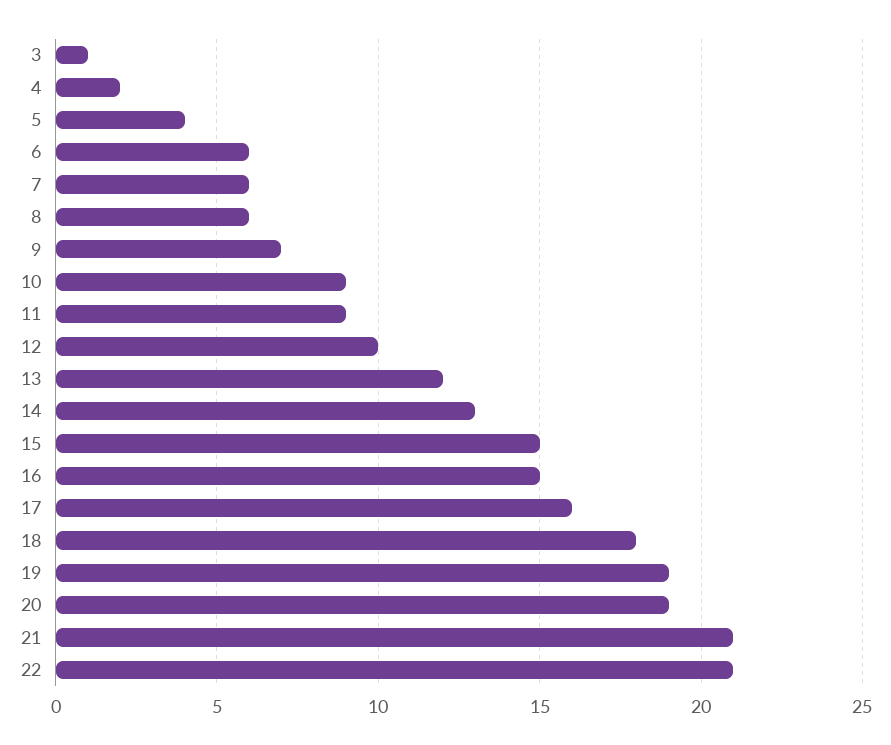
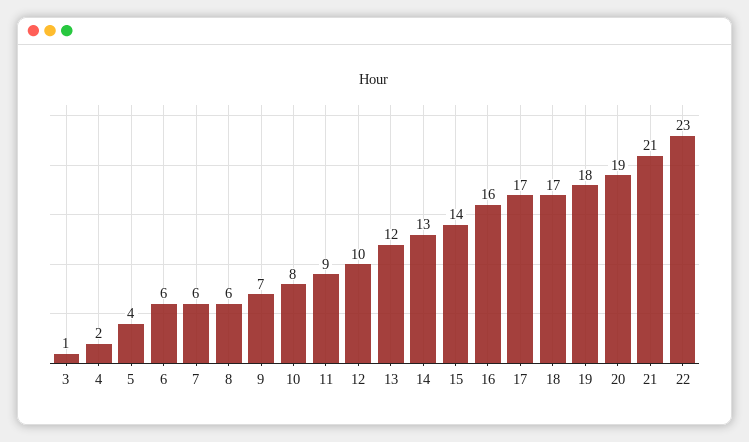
10: 9 -> 8
15: 15 -> 14
16: 15 -> 16
17: 16 -> 17
18: 18 -> 17
19: 19 -> 18
22: 21 -> 23

